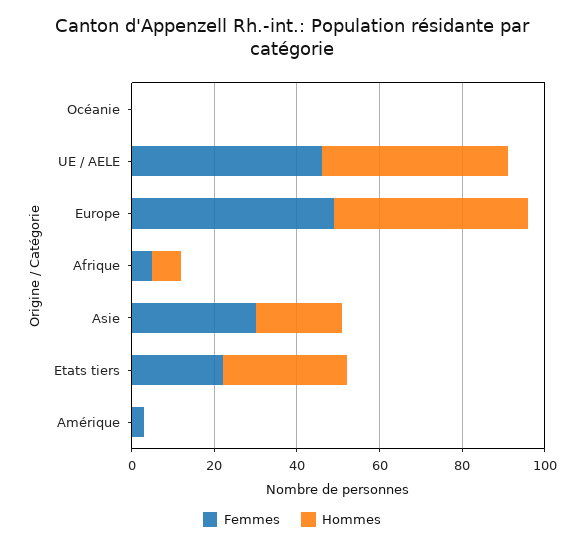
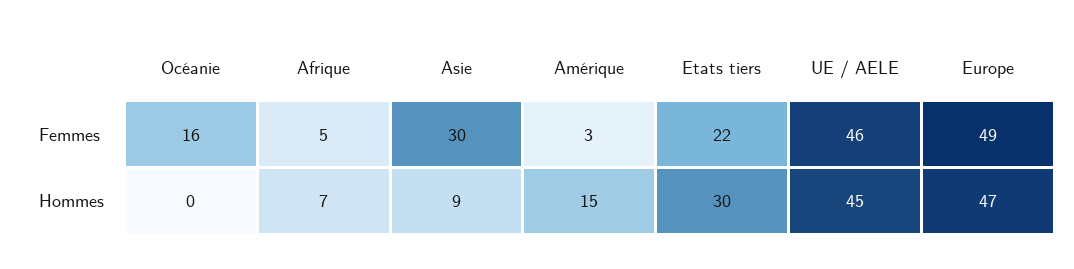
Femmes, Océanie: 0 -> 16
Hommes, Asie: 20 -> 9
Hommes, Amérique: 0 -> 15

